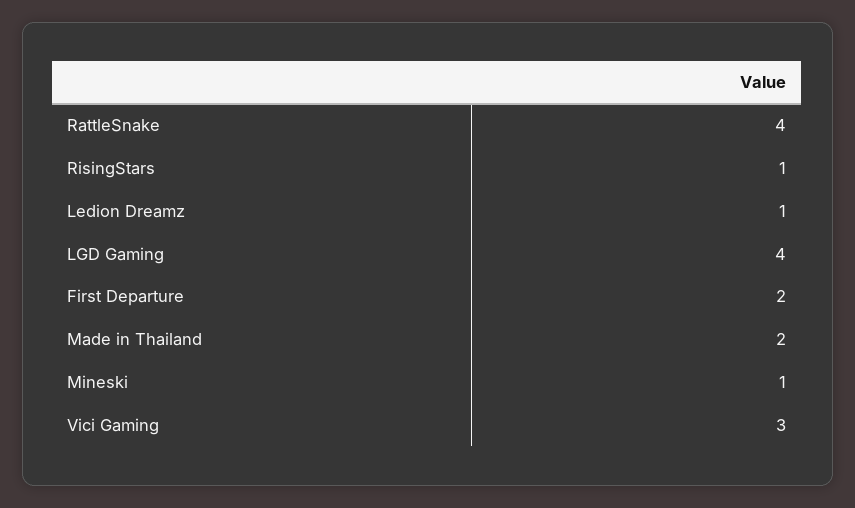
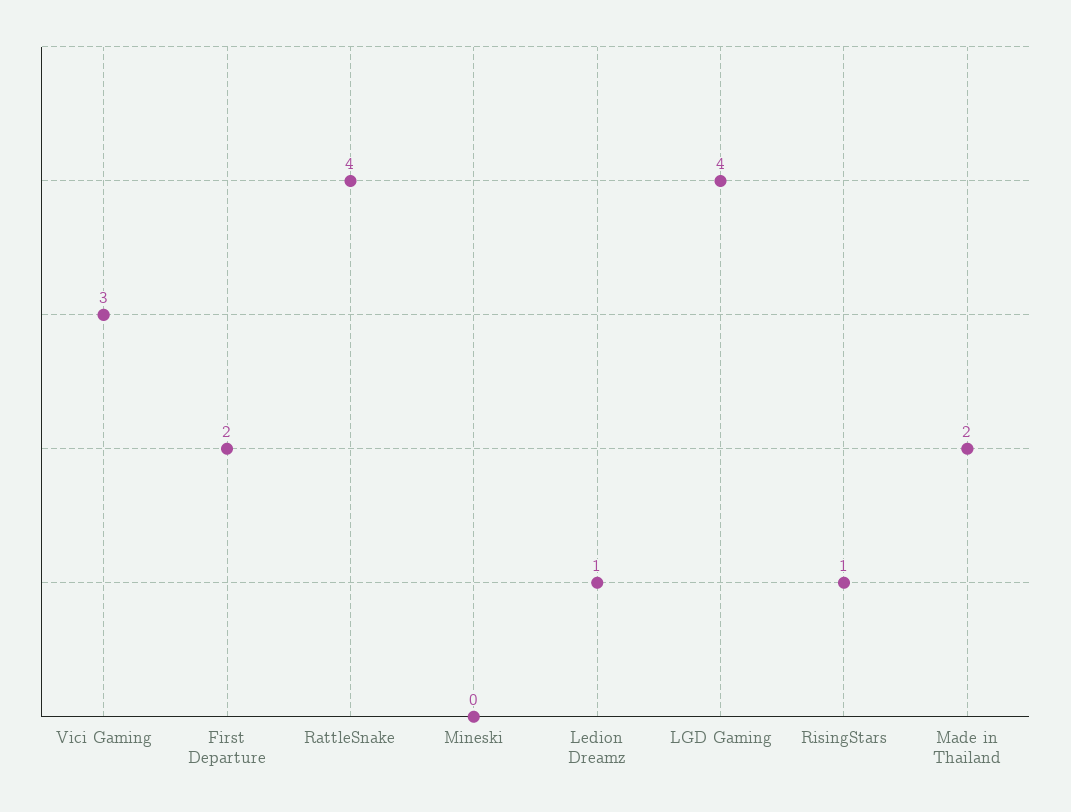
Mineski: 1 -> 0

